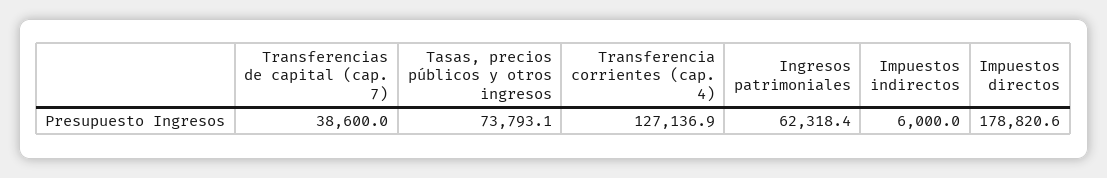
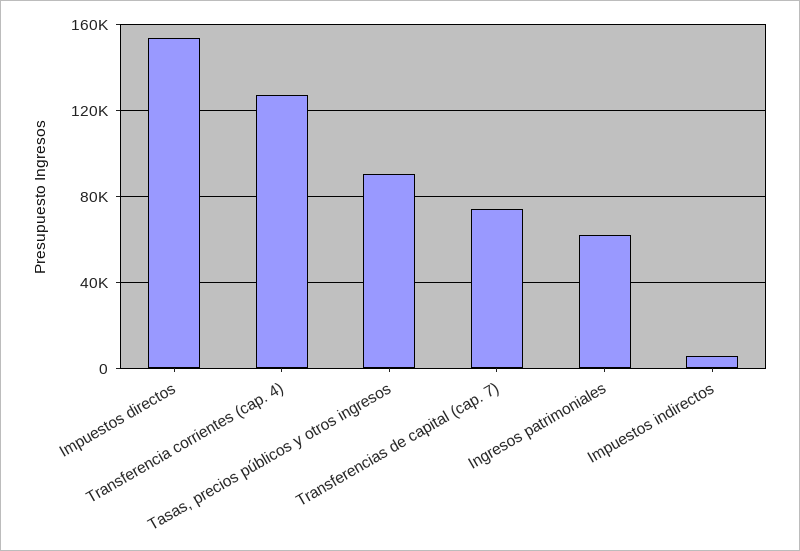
Transferencias de capital (cap. 7): 38600 -> 75000
Tasas, precios públicos y otros ingresos: 73793.1 -> 90000
Impuestos directos: 178820.6 -> 155000

